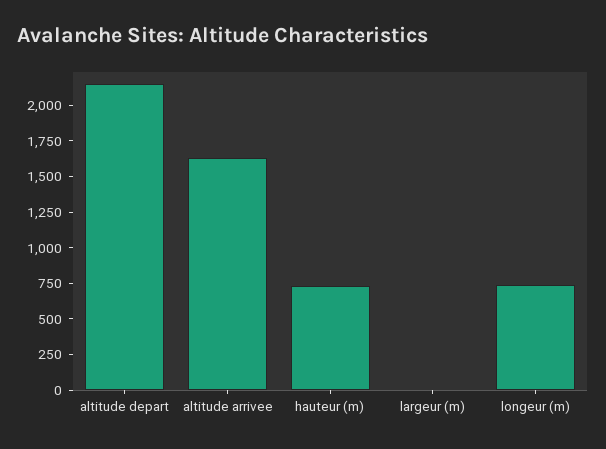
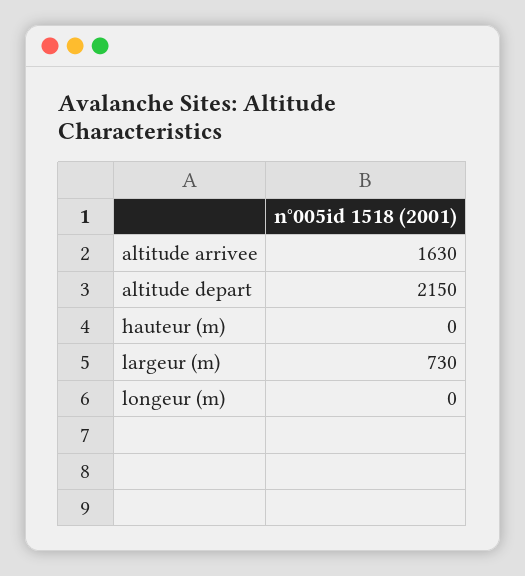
hauteur (m): 750 -> 0
largeur (m): 0 -> 730
longeur (m): 750 -> 0

